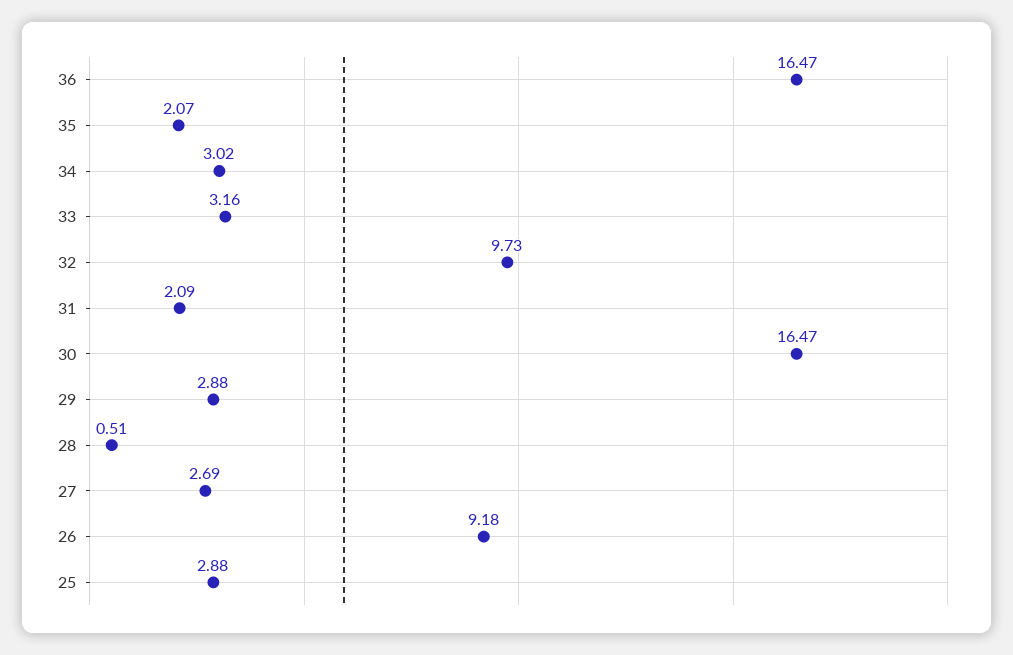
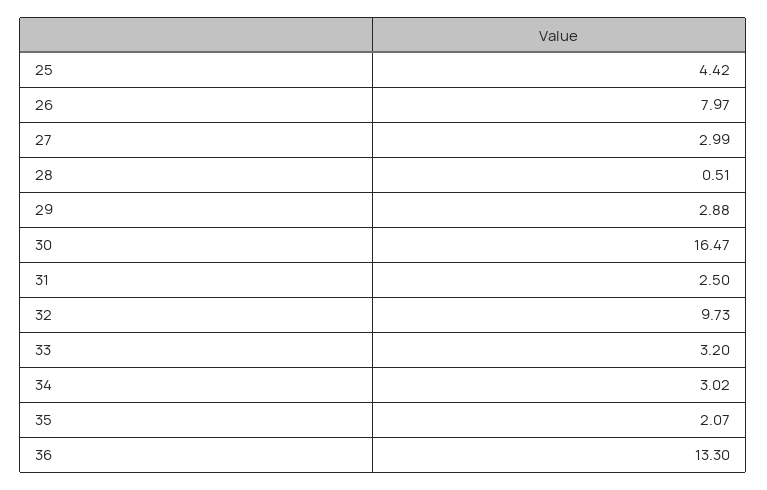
36: 16.47 -> 13.3
33: 3.16 -> 3.2
31: 2.09 -> 2.5
27: 2.69 -> 2.99
26: 9.18 -> 7.97
25: 2.88 -> 4.42

